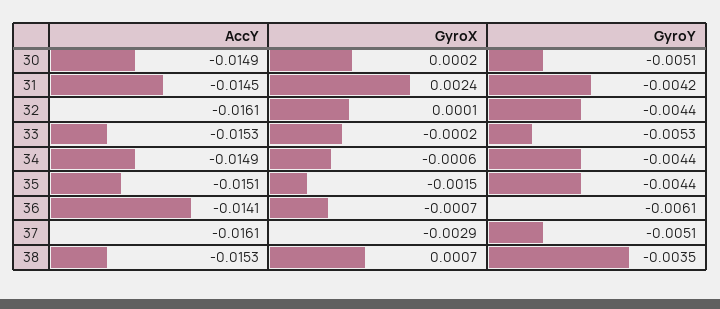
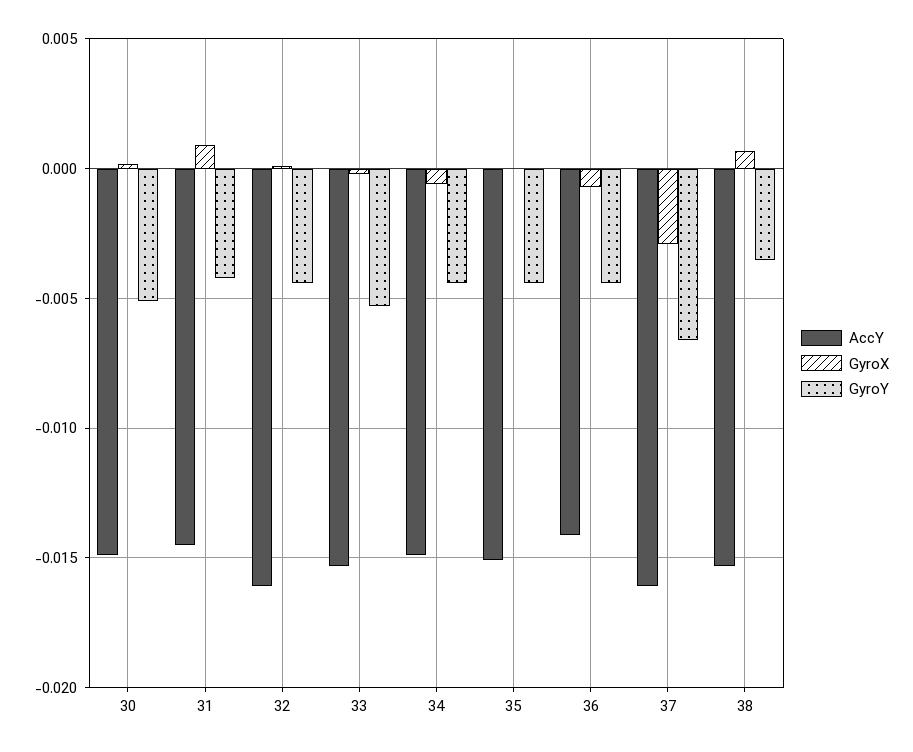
GyroX, 31: 0.0024 -> 0.001
GyroX, 35: -0.0015 -> 0
GyroY, 36: -0.0061 -> -0.0045
GyroY, 37: -0.0051 -> -0.0065

